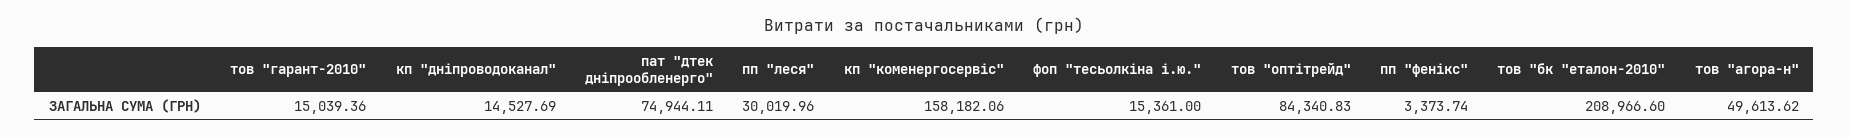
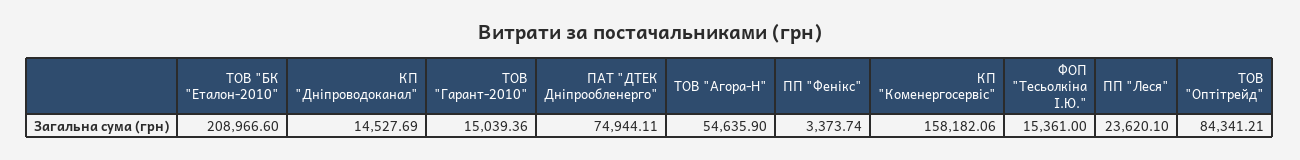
пп "леся": 30019.96 -> 23620.1
тов "оптітрейд": 84340.83 -> 84341.21
тов "агора-н": 49613.62 -> 54635.9

